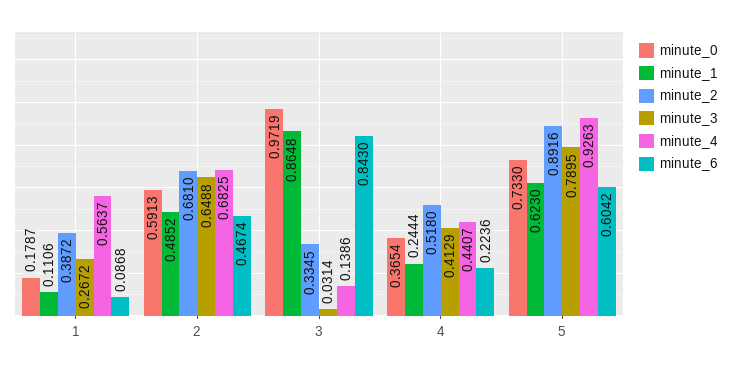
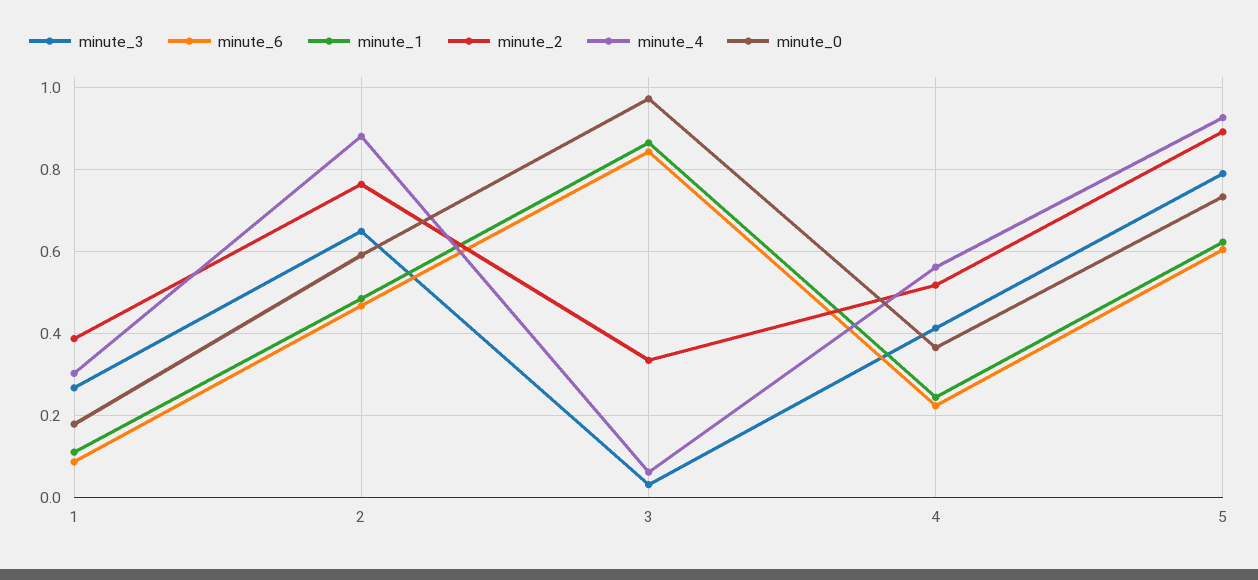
minute_4, 1: 0.5637 -> 0.3
minute_2, 2: 0.681 -> 0.76
minute_4, 2: 0.6825 -> 0.88
minute_4, 3: 0.1386 -> 0.06
minute_4, 4: 0.4407 -> 0.56

